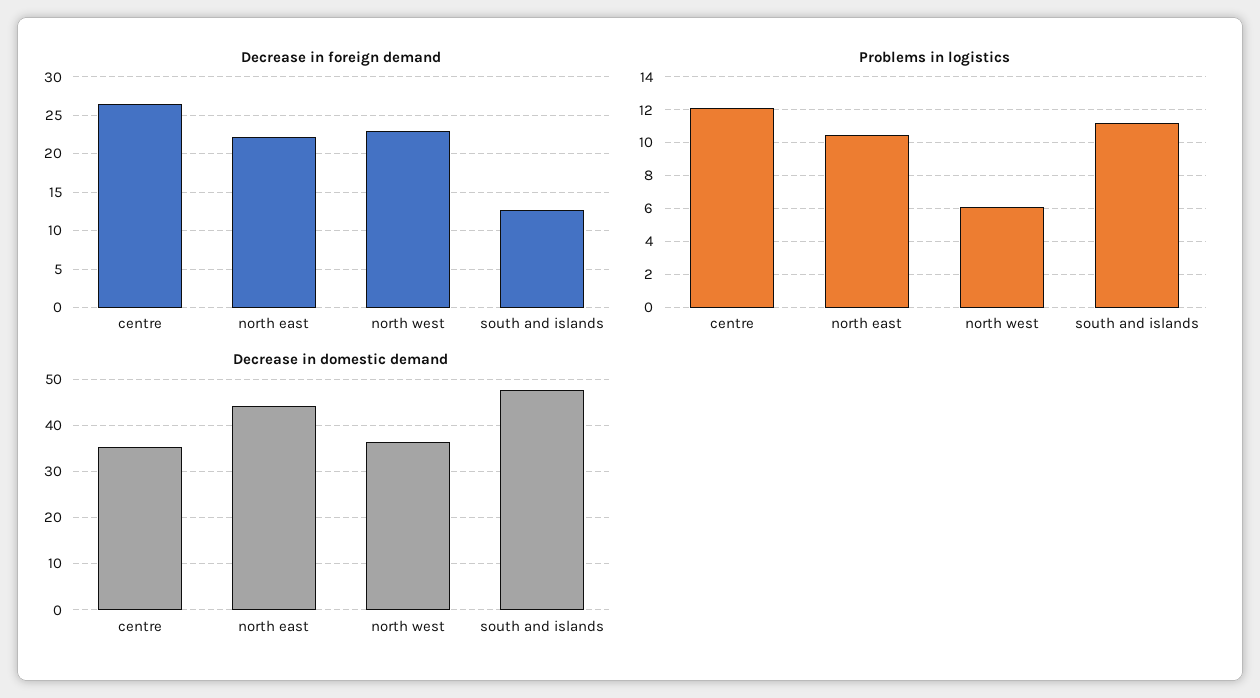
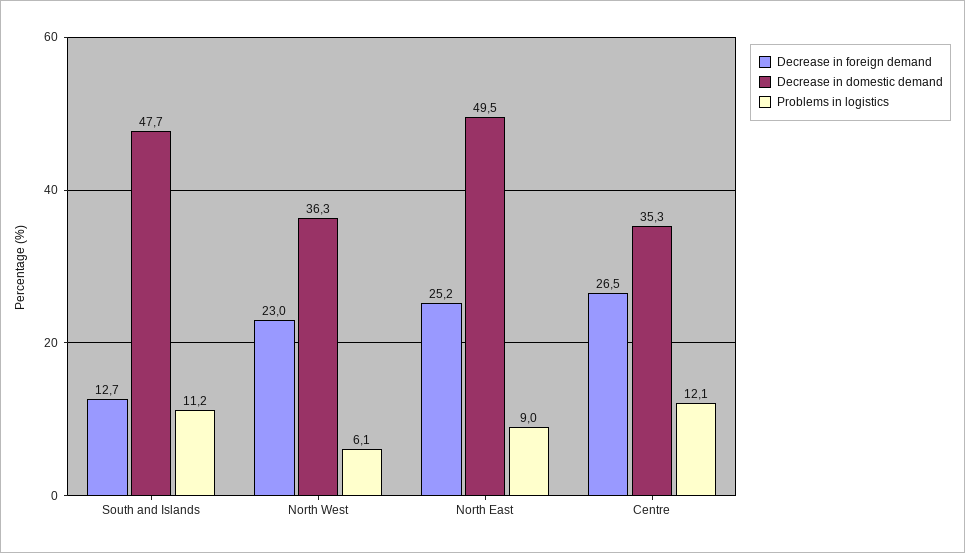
Decrease in foreign demand, north east: 22 -> 25.2
Problems in logistics, north east: 10.5 -> 9
Decrease in domestic demand, north east: 44 -> 49.5

